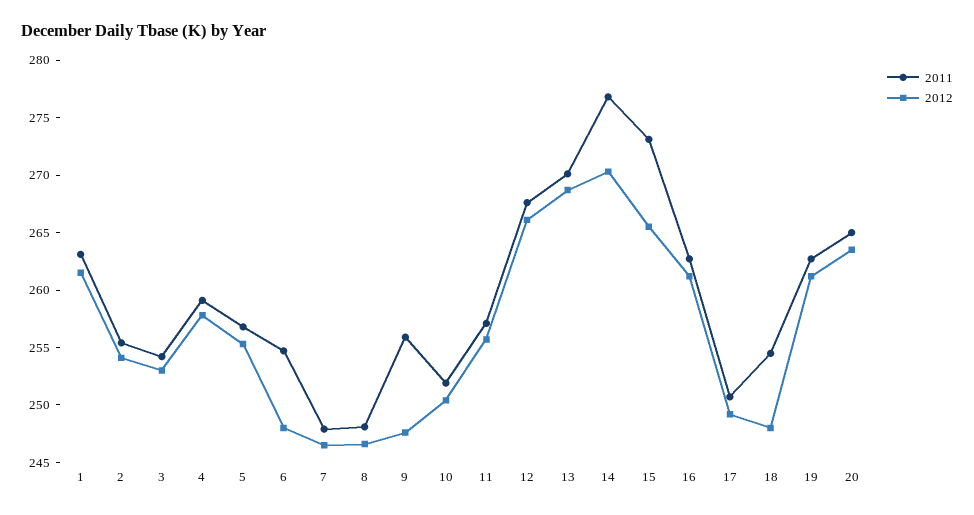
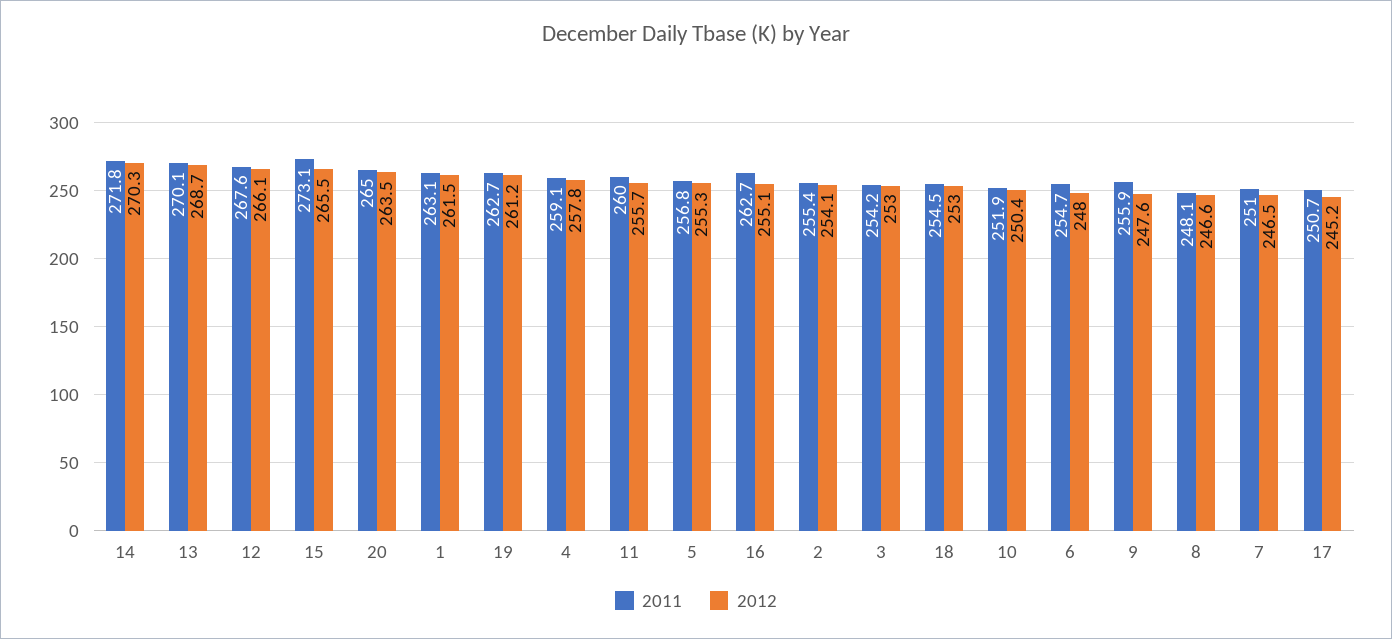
2011, 7: 248 -> 251
2011, 11: 257 -> 260
2011, 14: 277 -> 271.8
2012, 16: 261 -> 255.1
2012, 17: 249 -> 245.2
2012, 18: 248 -> 253

